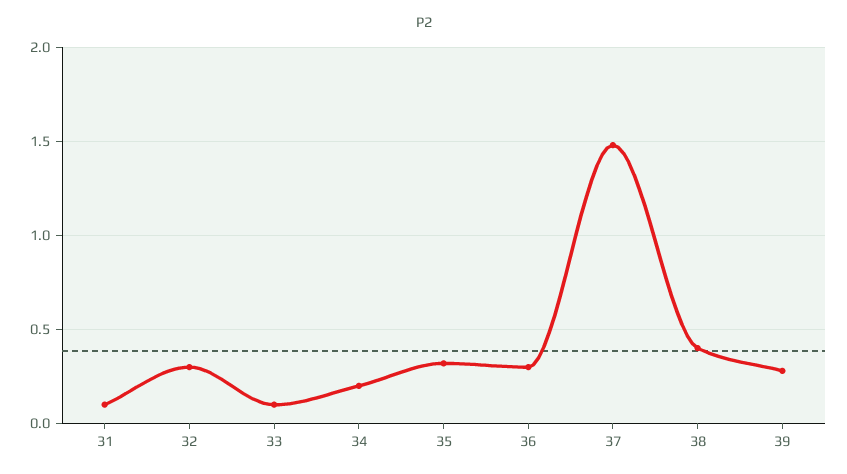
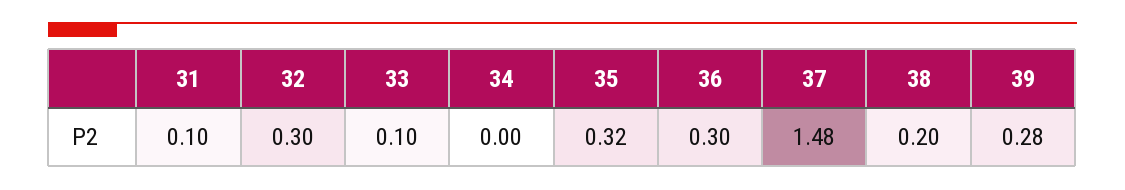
34: 0.2 -> 0
38: 0.4 -> 0.2

